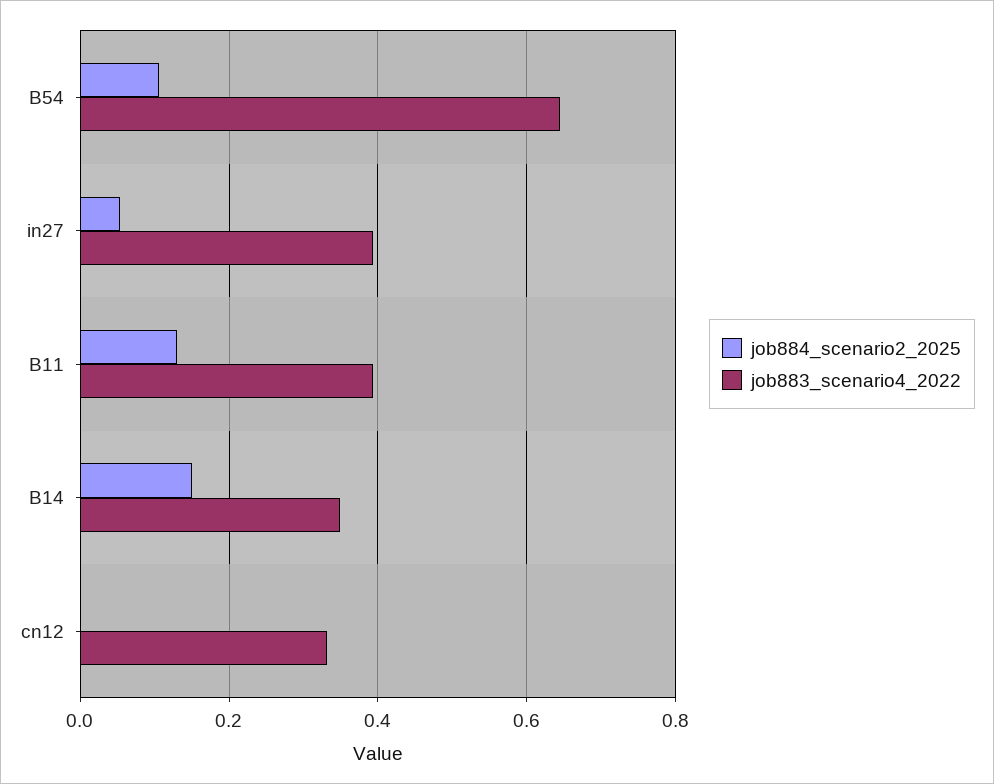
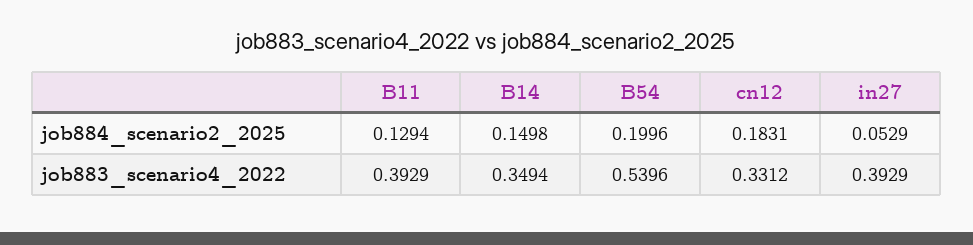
job884_scenario2_2025, B54: 0.1 -> 0.1996
job883_scenario4_2022, B54: 0.64 -> 0.5396
job884_scenario2_2025, cn12: 0 -> 0.1831

